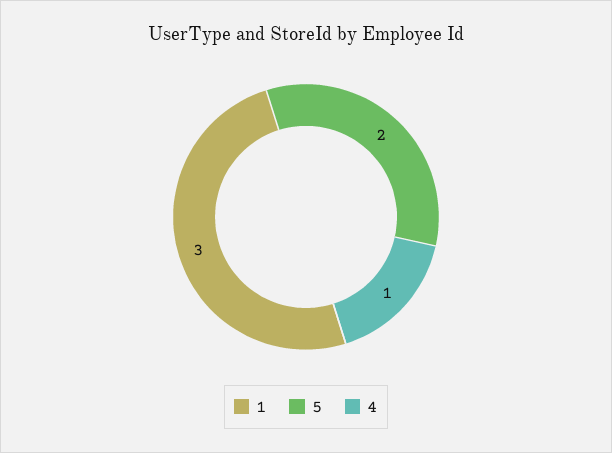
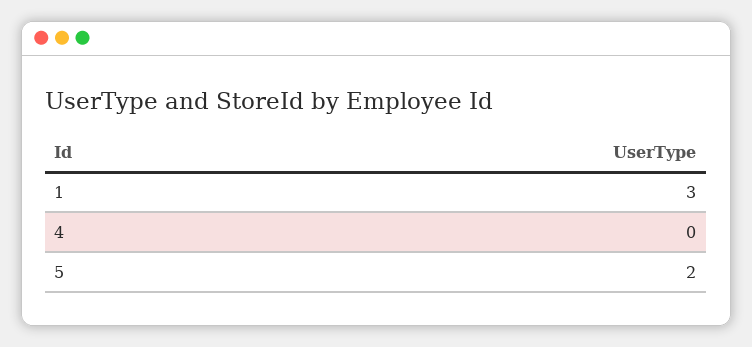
4: 1 -> 0

